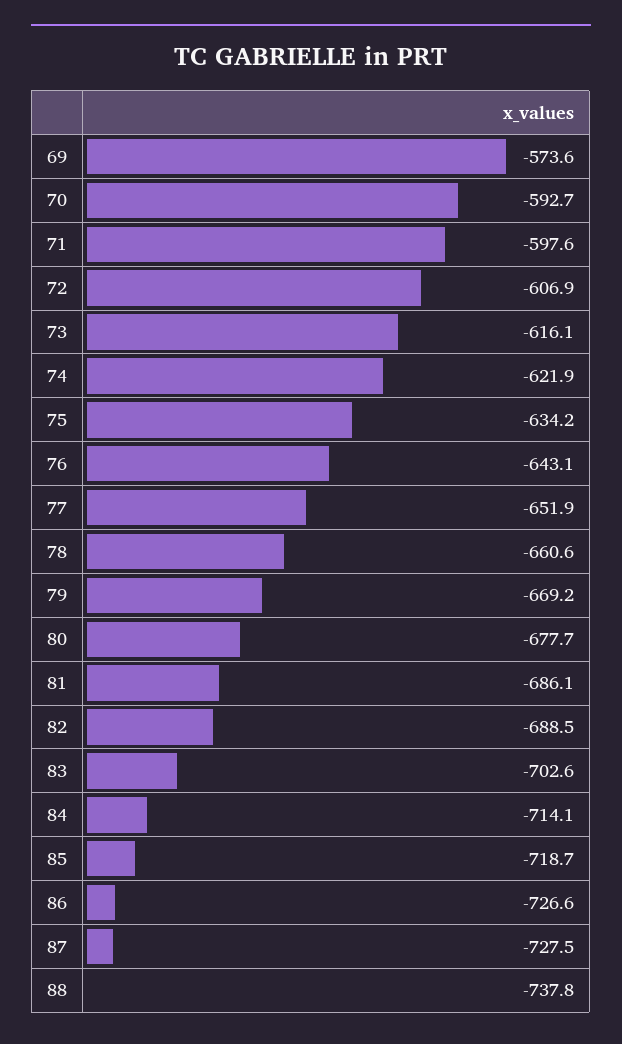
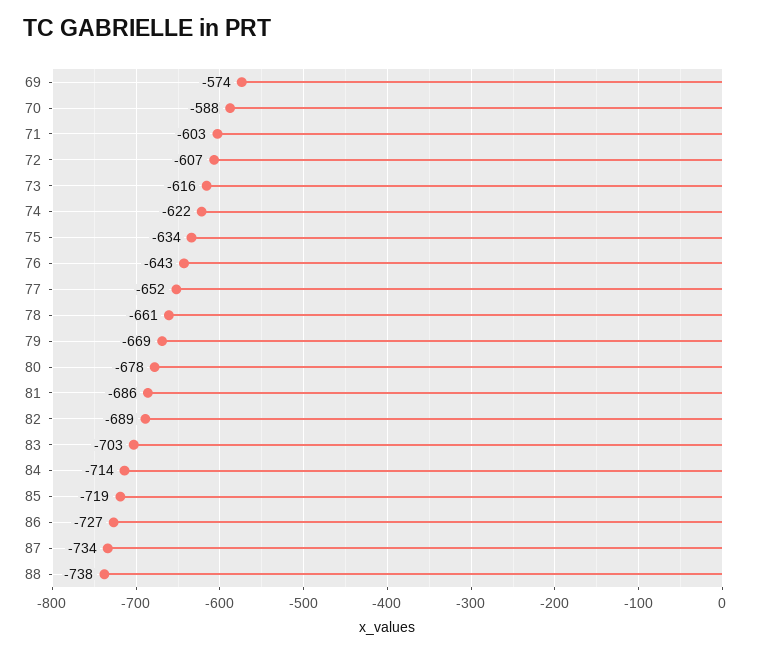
70: -592.7 -> -588
71: -597.6 -> -603
87: -727.5 -> -734

